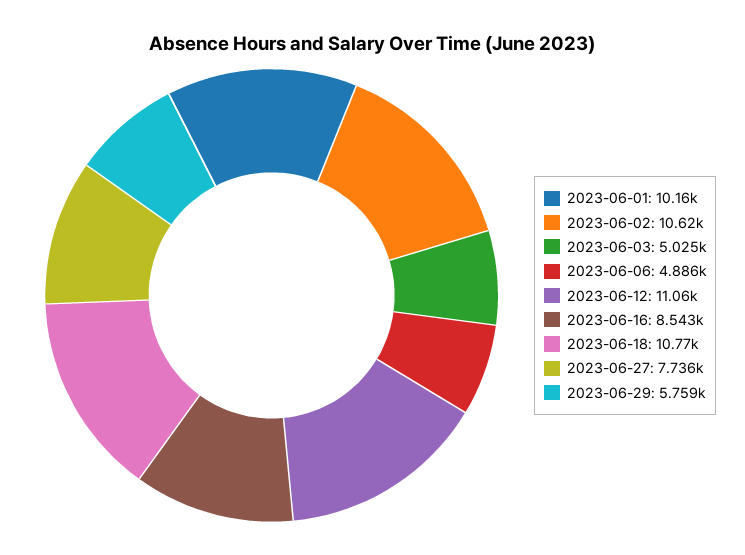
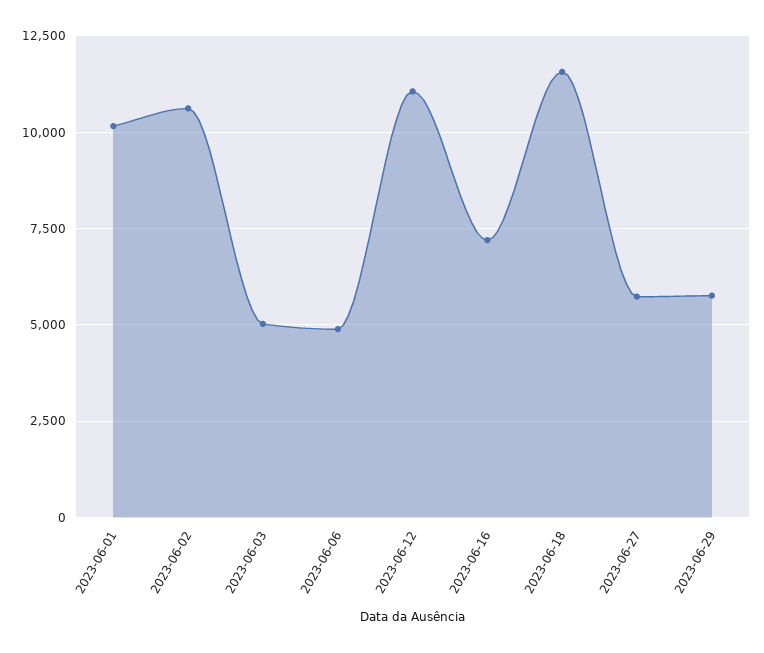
2023-06-16: 8543 -> 7250
2023-06-18: 10770 -> 11500
2023-06-27: 7736 -> 5750

